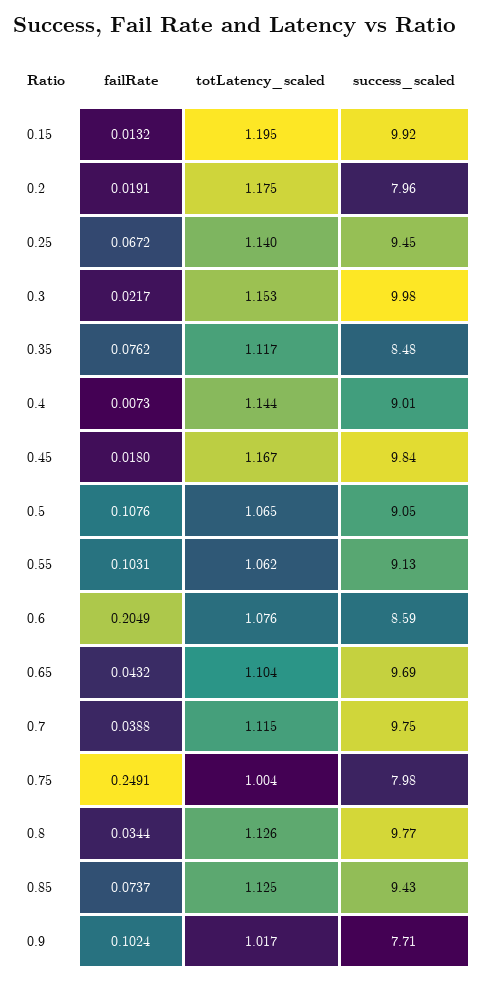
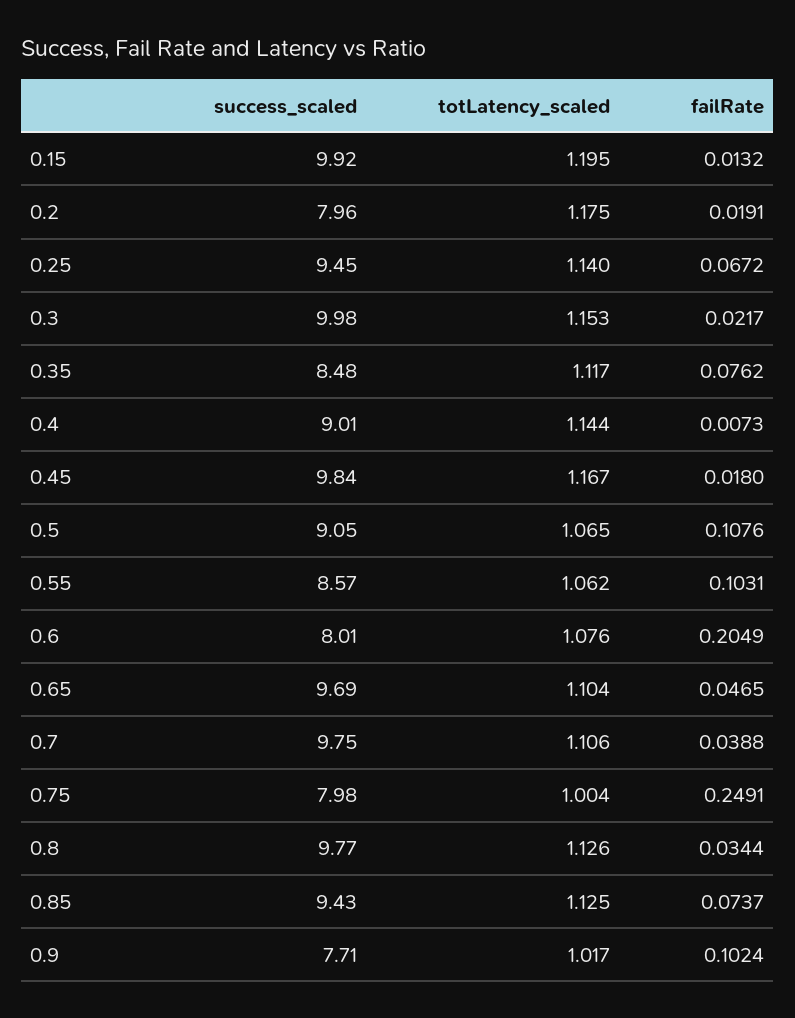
success_scaled, 0.55: 9.13 -> 8.57
success_scaled, 0.6: 8.59 -> 8.01
failRate, 0.65: 0.0432 -> 0.0465
totLatency_scaled, 0.7: 1.115 -> 1.106

